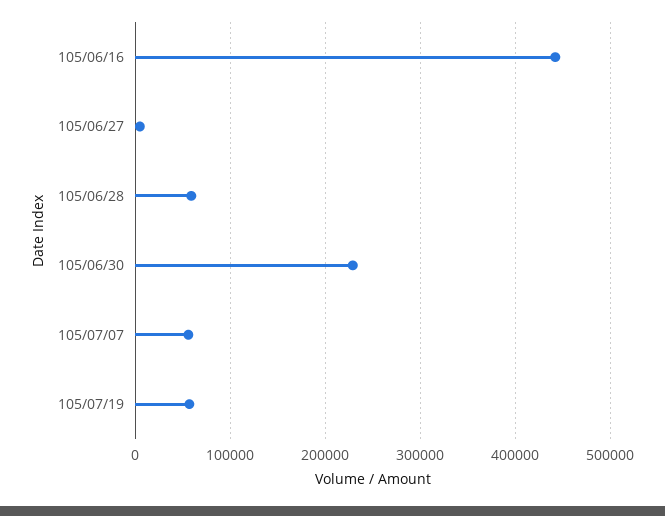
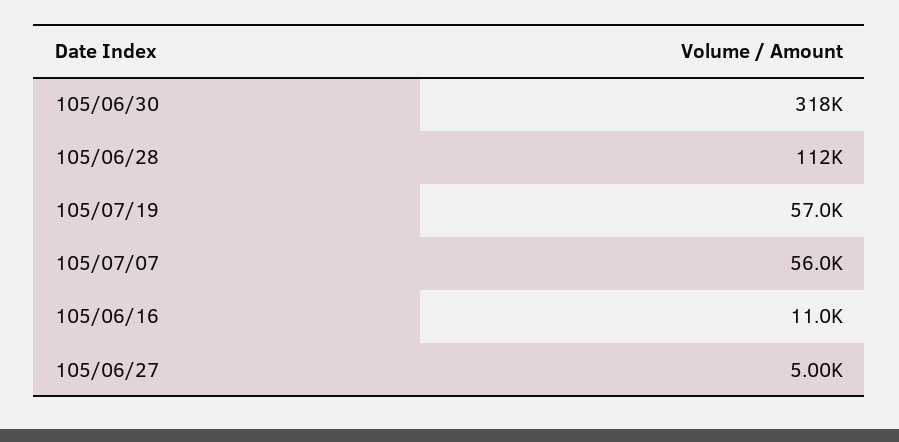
105/06/16: 440000 -> 11000
105/06/28: 60000 -> 112000
105/06/30: 230000 -> 318000

